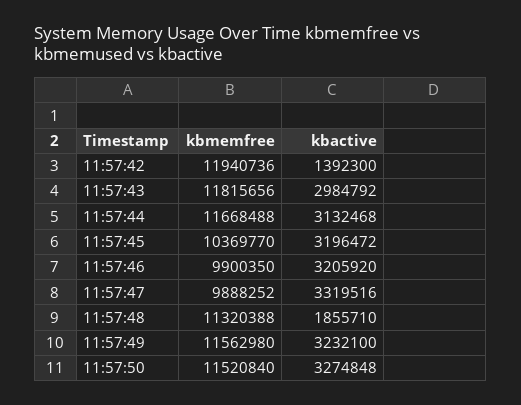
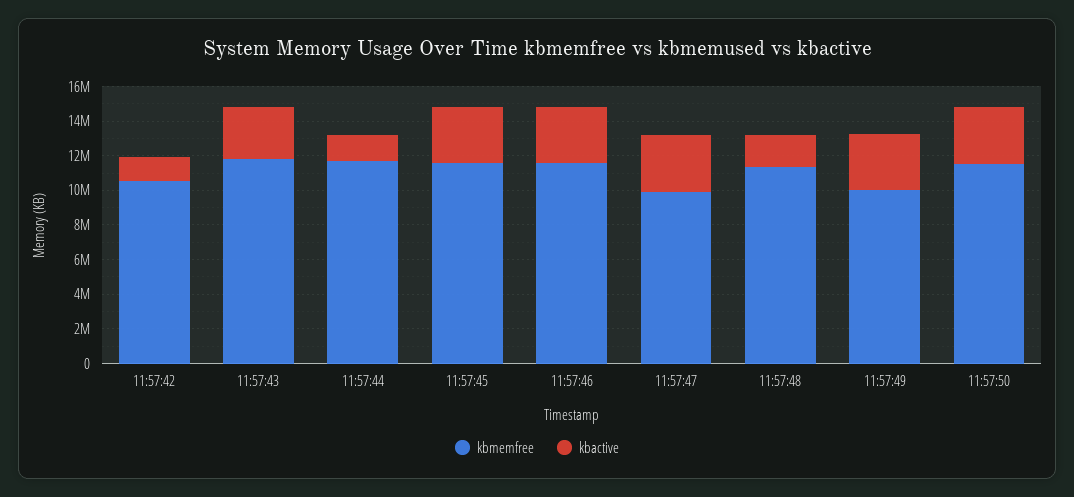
kbmemfree, 11:57:42: 11940736 -> 10500000
kbactive, 11:57:44: 3132468 -> 1500000
kbmemfree, 11:57:45: 10369770 -> 11500000
kbmemfree, 11:57:46: 9900350 -> 11500000
kbmemfree, 11:57:49: 11562980 -> 10000000

